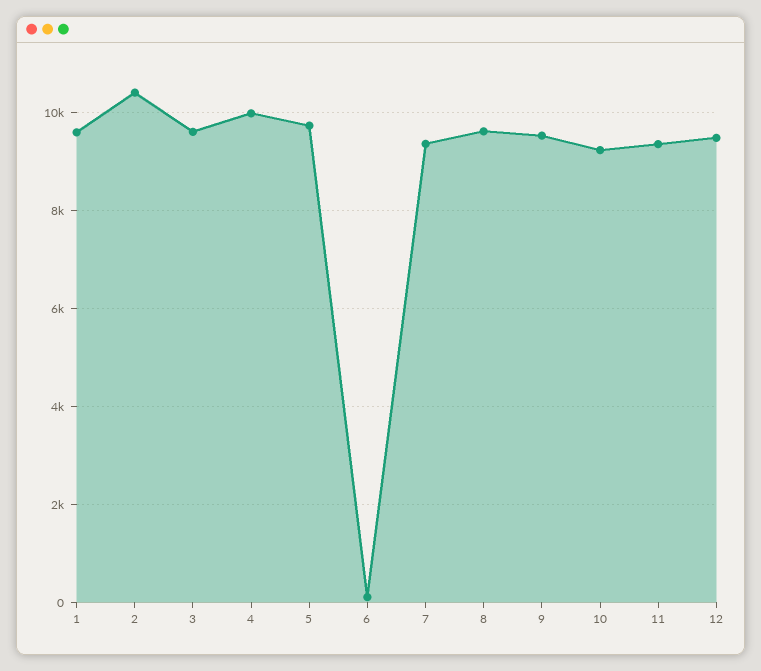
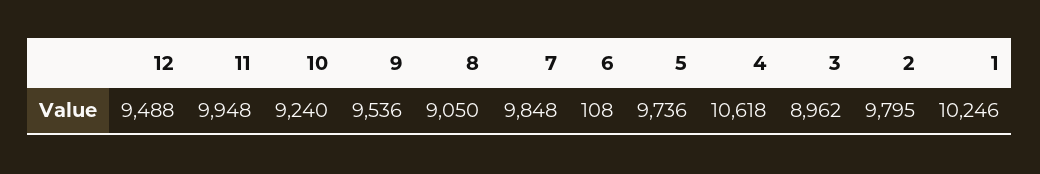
1: 9600 -> 10246
2: 10400 -> 9795
3: 9600 -> 8962
4: 10000 -> 10618
7: 9400 -> 9848
8: 9600 -> 9050
11: 9400 -> 9948

